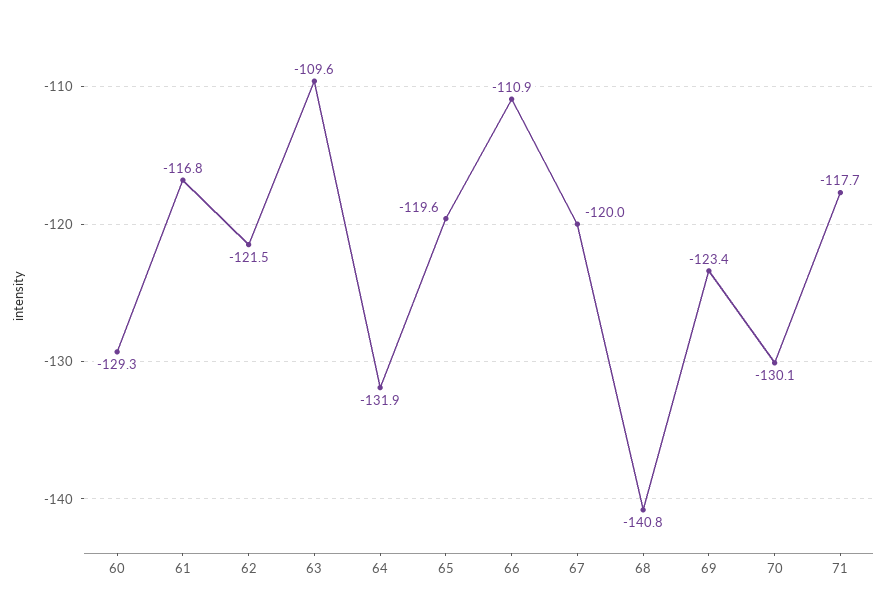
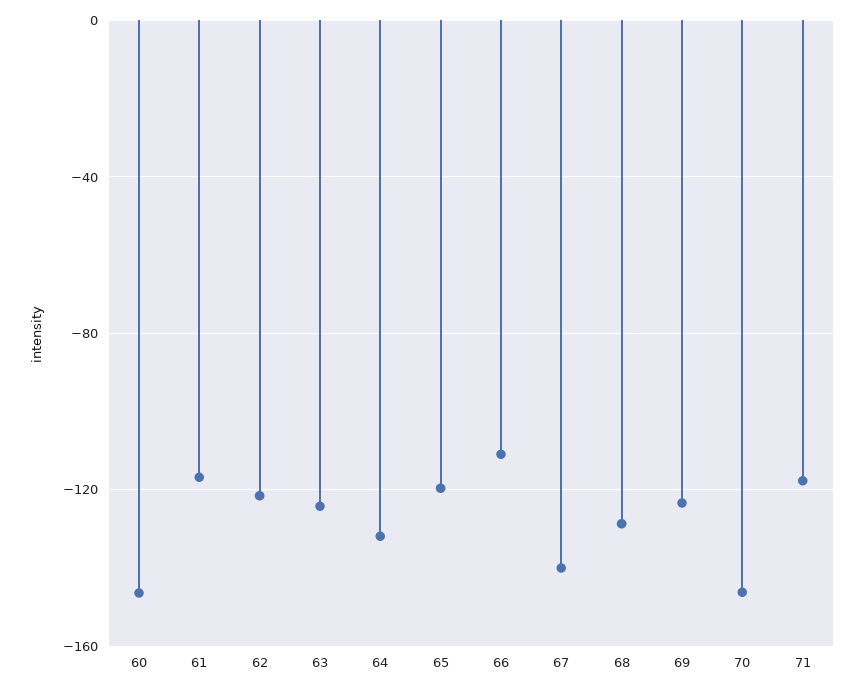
60: -129.3 -> -145
63: -109.6 -> -125
67: -120 -> -140
68: -140.8 -> -130
70: -130.1 -> -145

